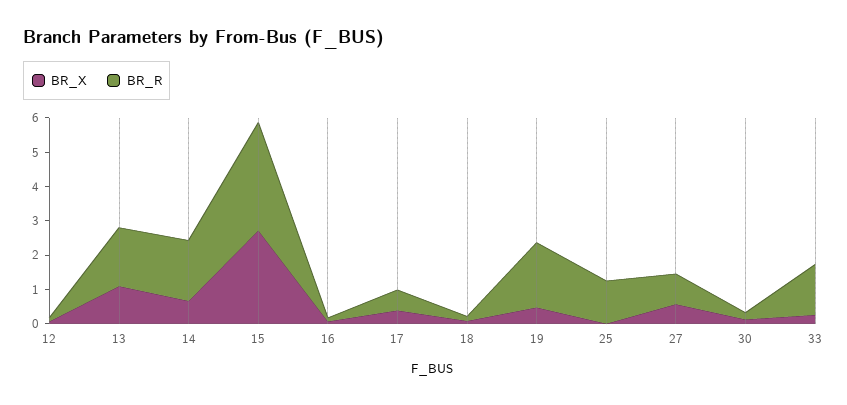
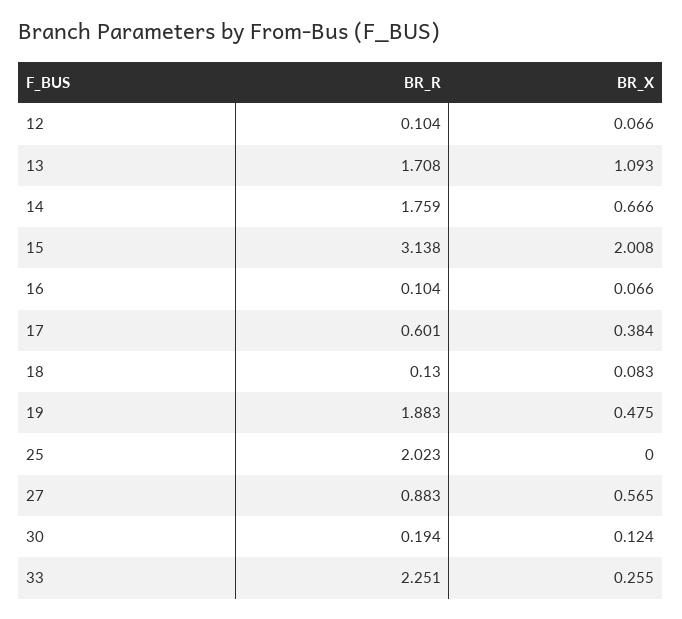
BR_X, 15: 2.75 -> 2.008
BR_R, 25: 1.25 -> 2.023
BR_R, 33: 1.5 -> 2.251

